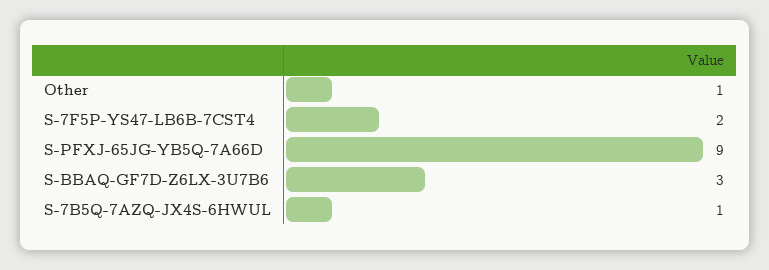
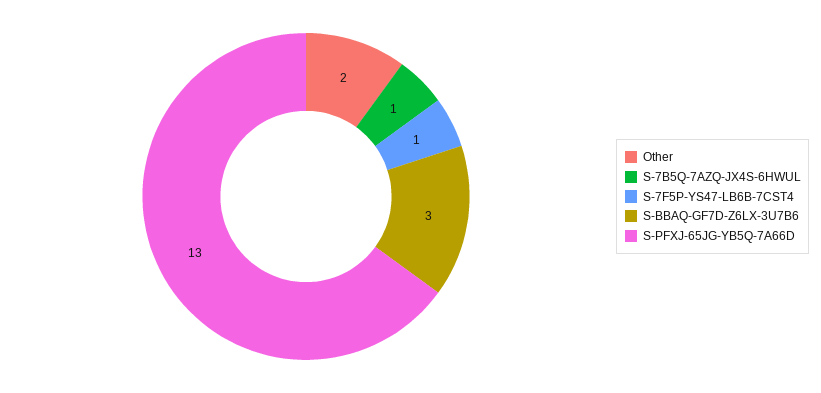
Other: 1 -> 2
S-7F5P-YS47-LB6B-7CST4: 2 -> 1
S-PFXJ-65JG-YB5Q-7A66D: 9 -> 13

